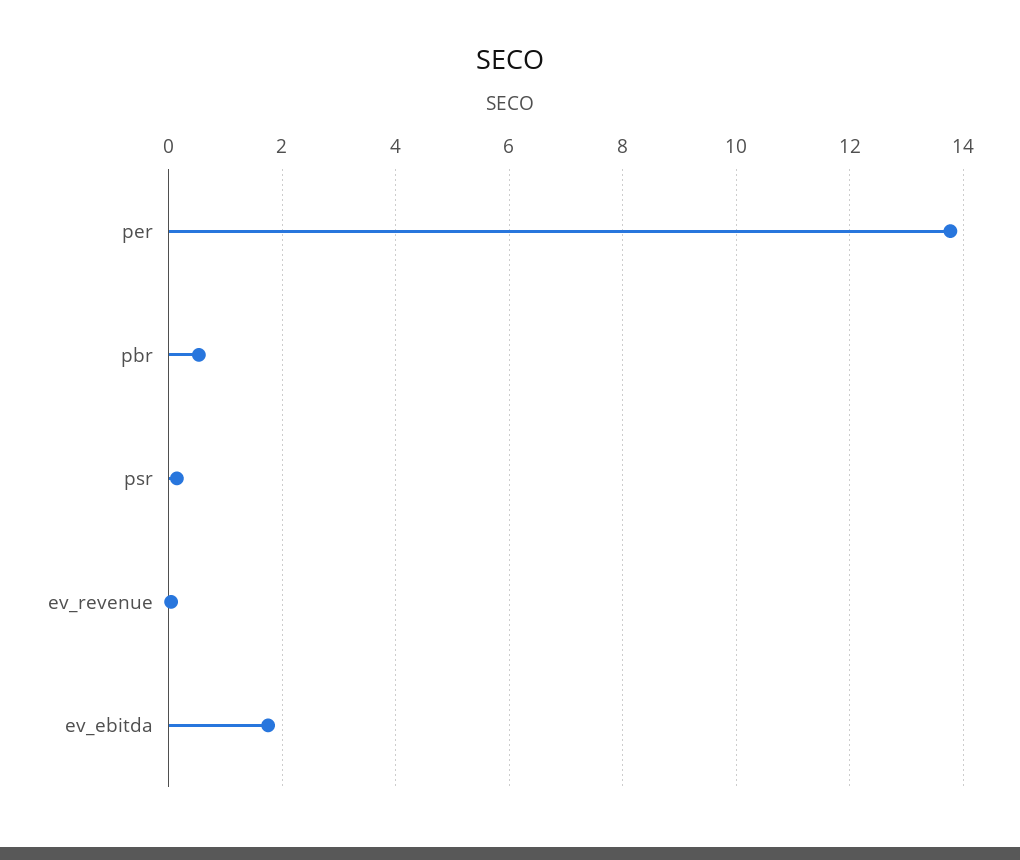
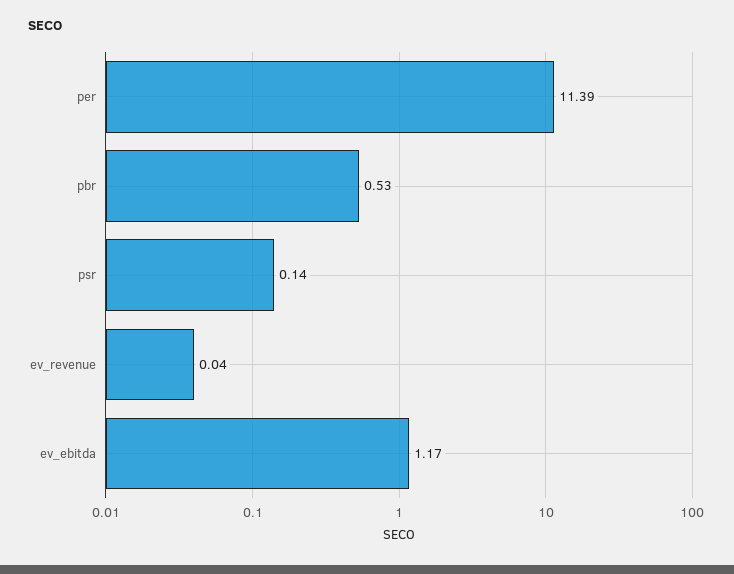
per: 13.8 -> 11.39
ev_ebitda: 1.8 -> 1.17

